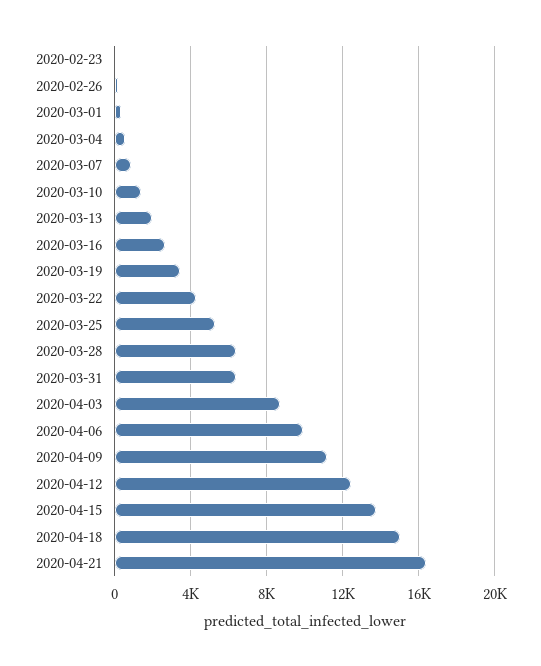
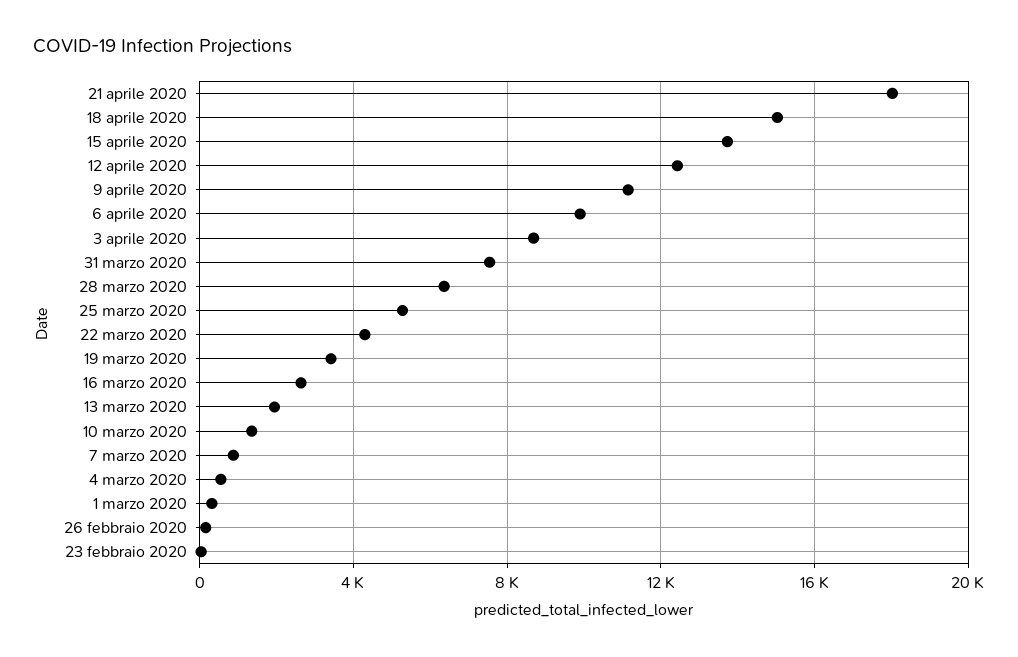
2020-03-31: 6500 -> 7500
2020-04-21: 16500 -> 18000

